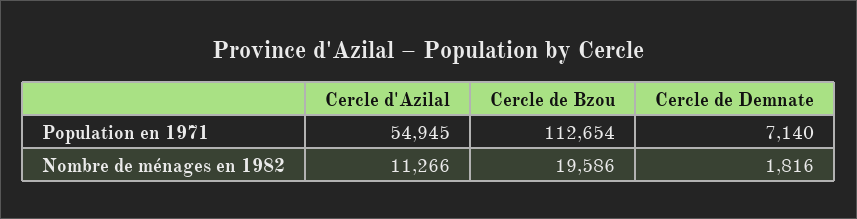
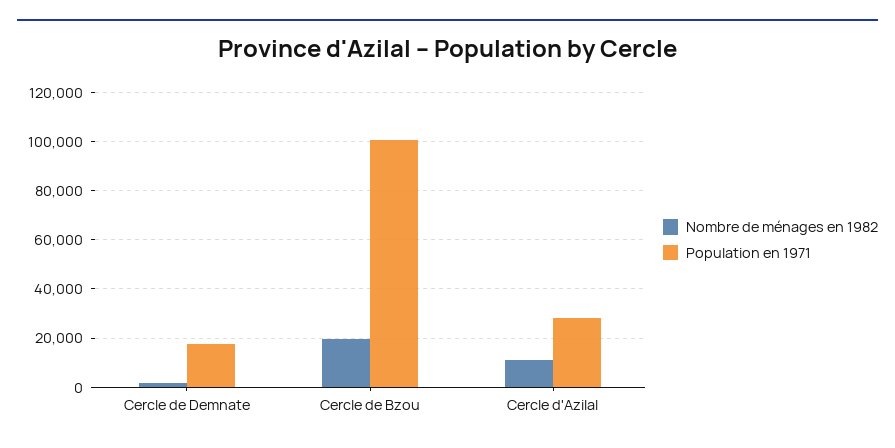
Population en 1971, Cercle d'Azilal: 54945 -> 27500
Population en 1971, Cercle de Bzou: 112654 -> 100000
Population en 1971, Cercle de Demnate: 7140 -> 17500

